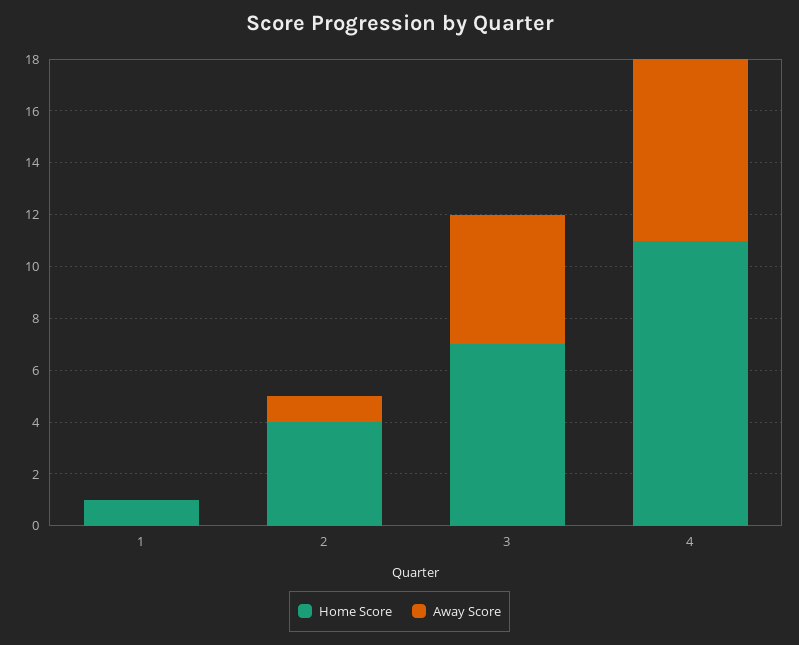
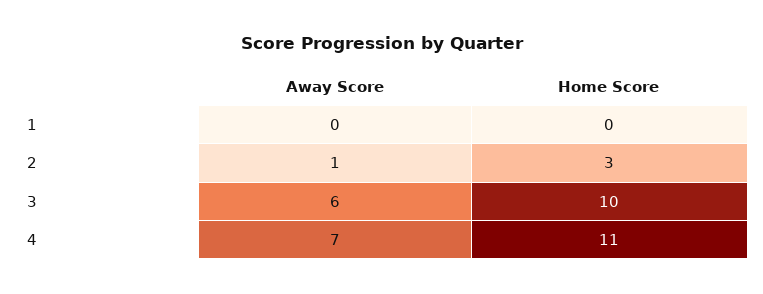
Home Score, 1: 1 -> 0
Home Score, 2: 4 -> 3
Home Score, 3: 7 -> 10
Away Score, 3: 5 -> 6

